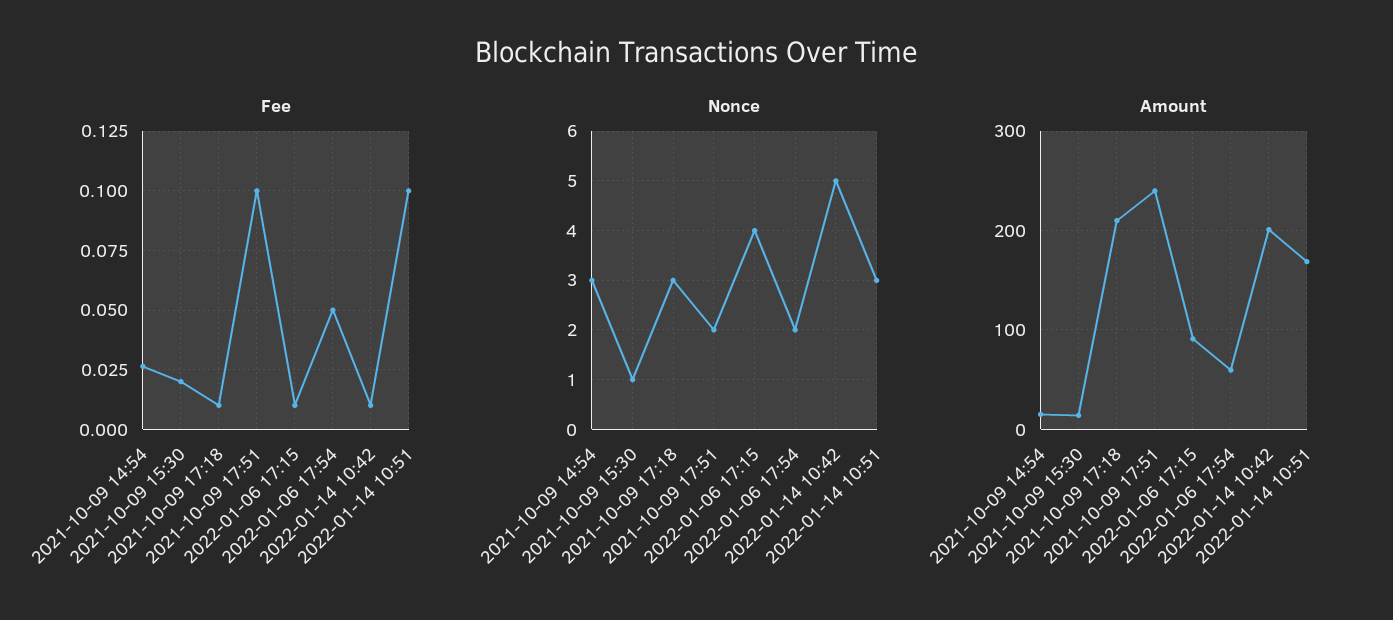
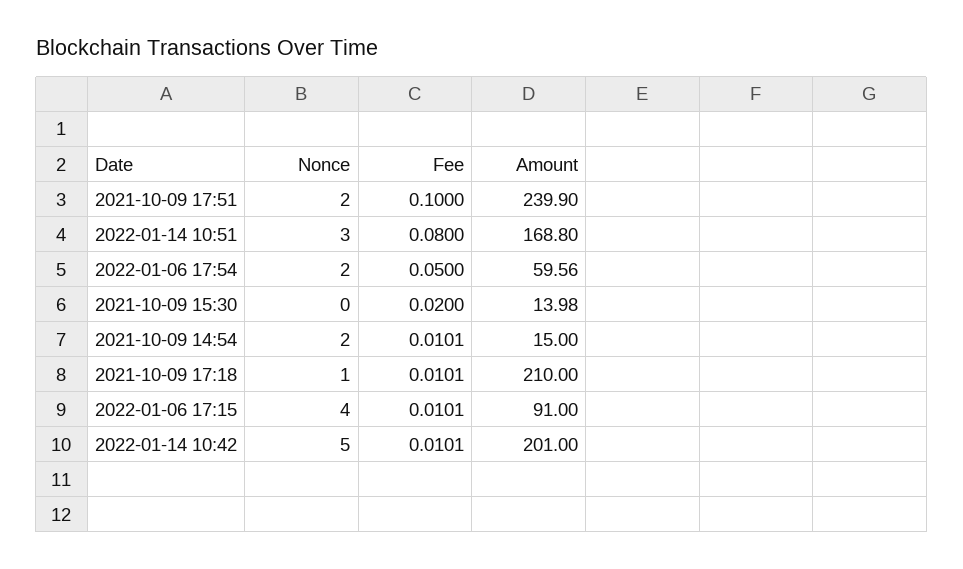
Fee, 2021-10-09 14:54: 0.025 -> 0.0101
Fee, 2022-01-14 10:51: 0.1 -> 0.08
Nonce, 2021-10-09 14:54: 3 -> 2
Nonce, 2021-10-09 15:30: 1 -> 0
Nonce, 2021-10-09 17:18: 3 -> 1

